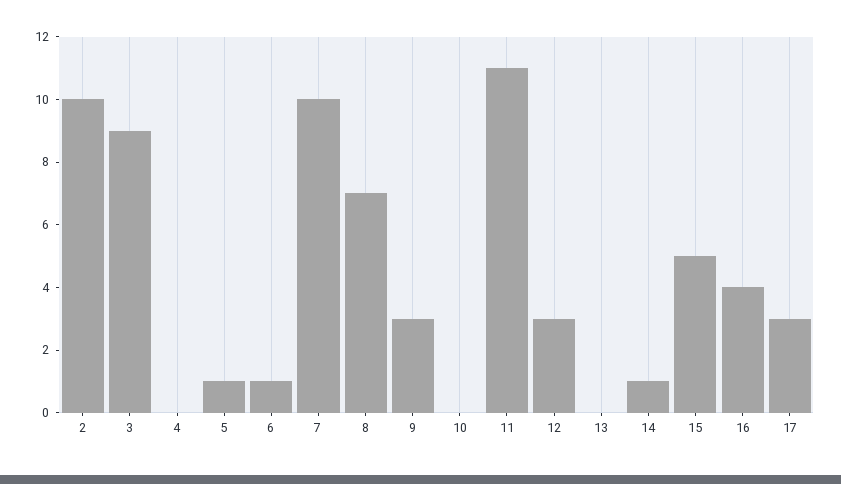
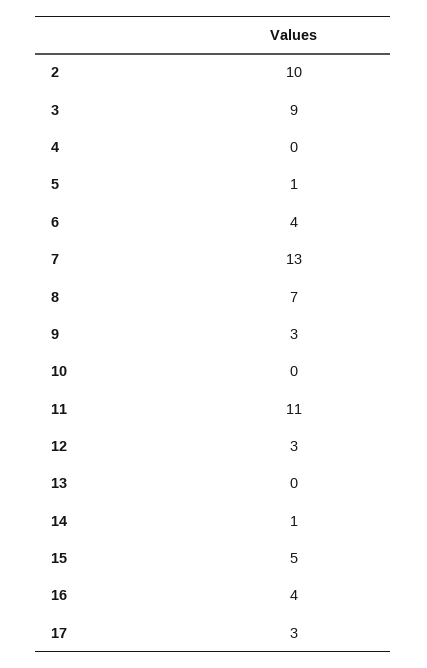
6: 1 -> 4
7: 10 -> 13

